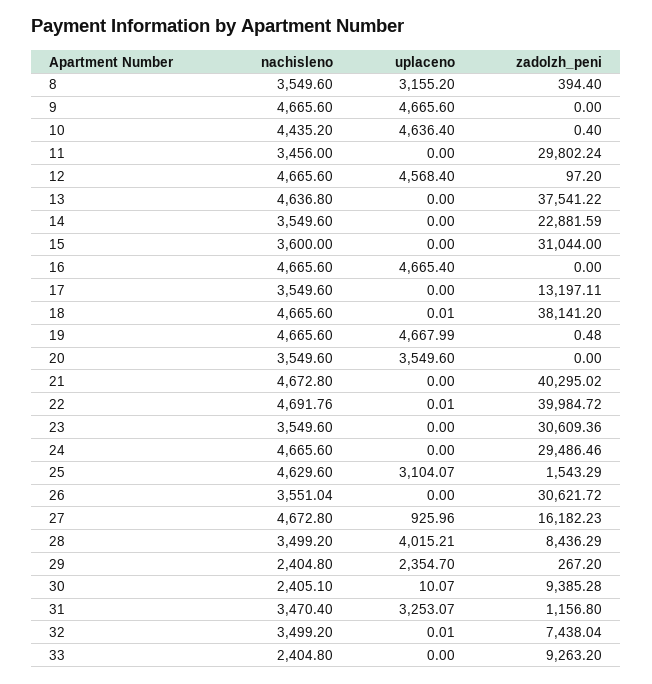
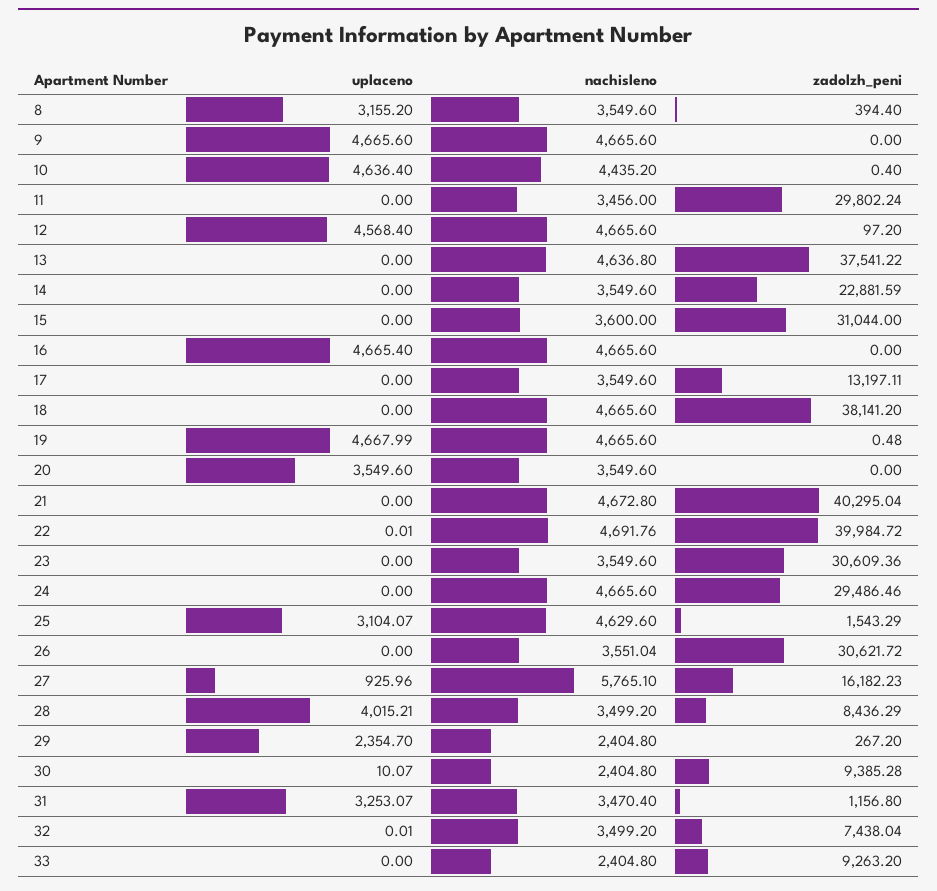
uplaceno, 18: 0.01 -> 0
zadolzh_peni, 21: 40295.02 -> 40295.04
nachisleno, 27: 4672.8 -> 5765.1
nachisleno, 30: 2405.1 -> 2404.8

